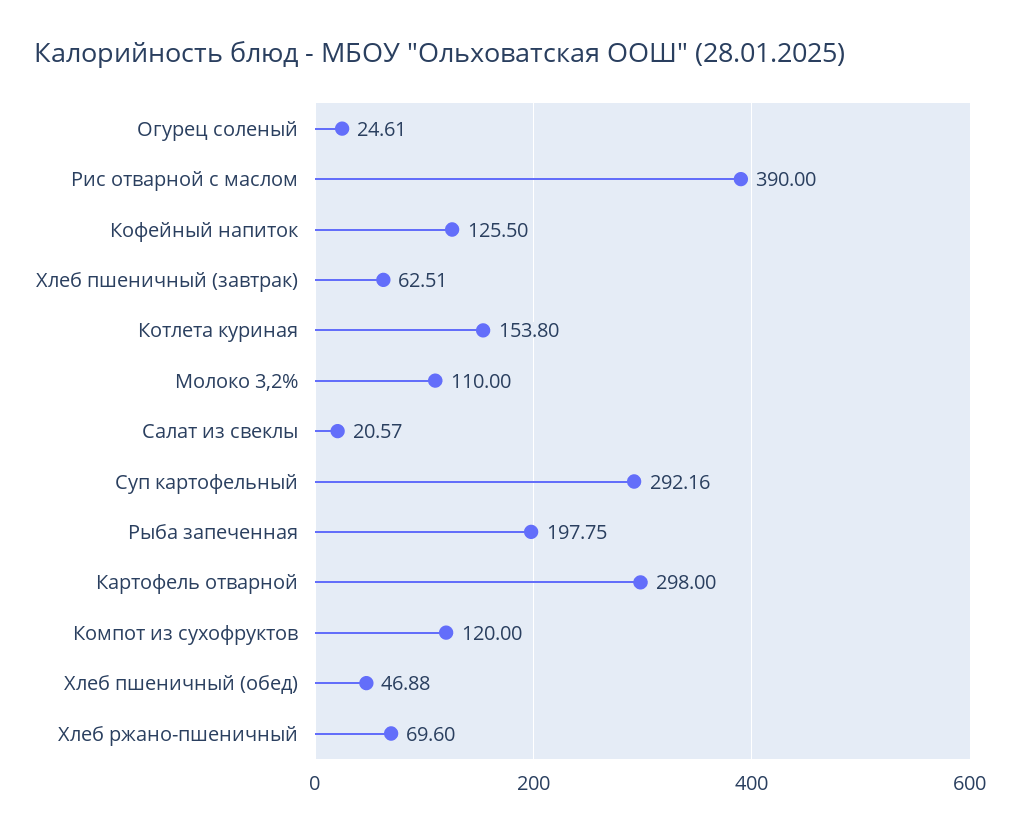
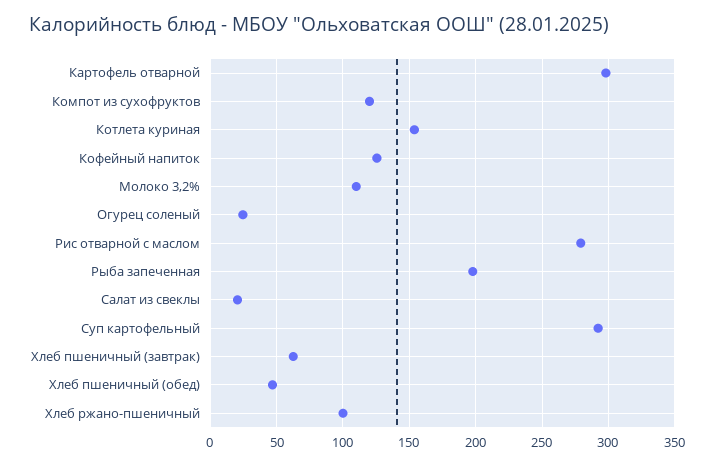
Рис отварной с маслом: 390 -> 280
Хлеб ржано-пшеничный: 69.6 -> 100

